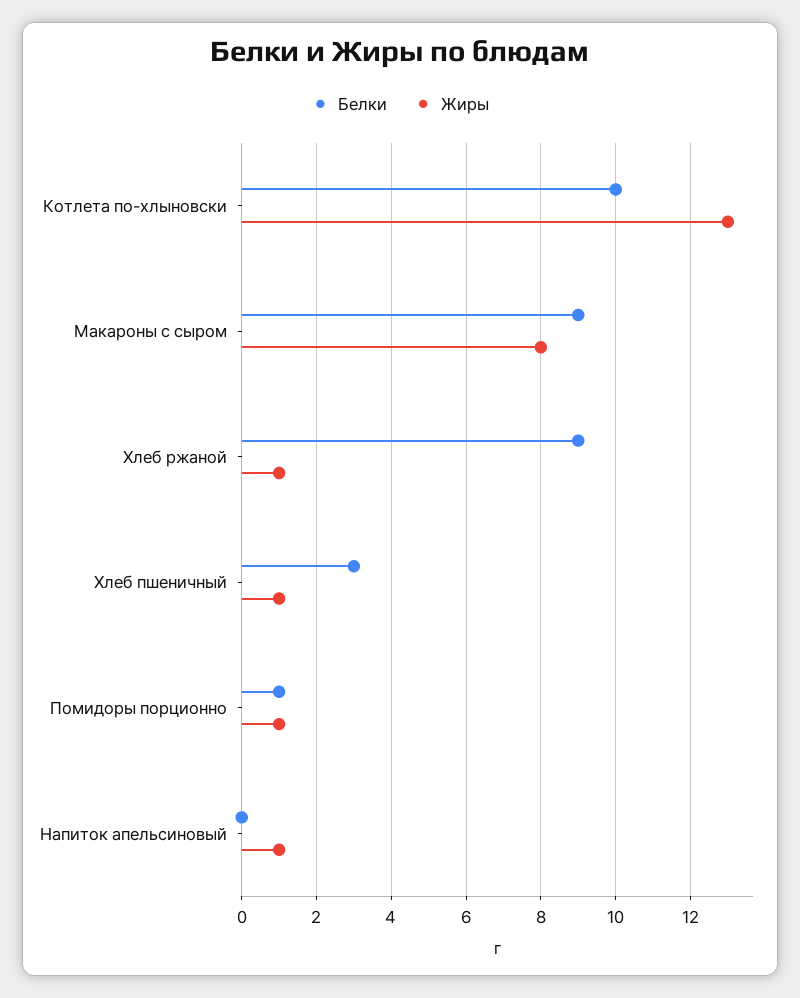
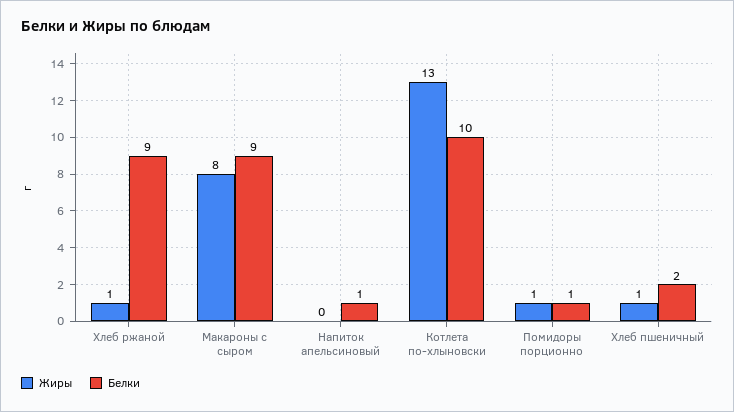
Белки, Хлеб пшеничный: 3 -> 2
Белки, Напиток апельсиновый: 0 -> 1
Жиры, Напиток апельсиновый: 1 -> 0

